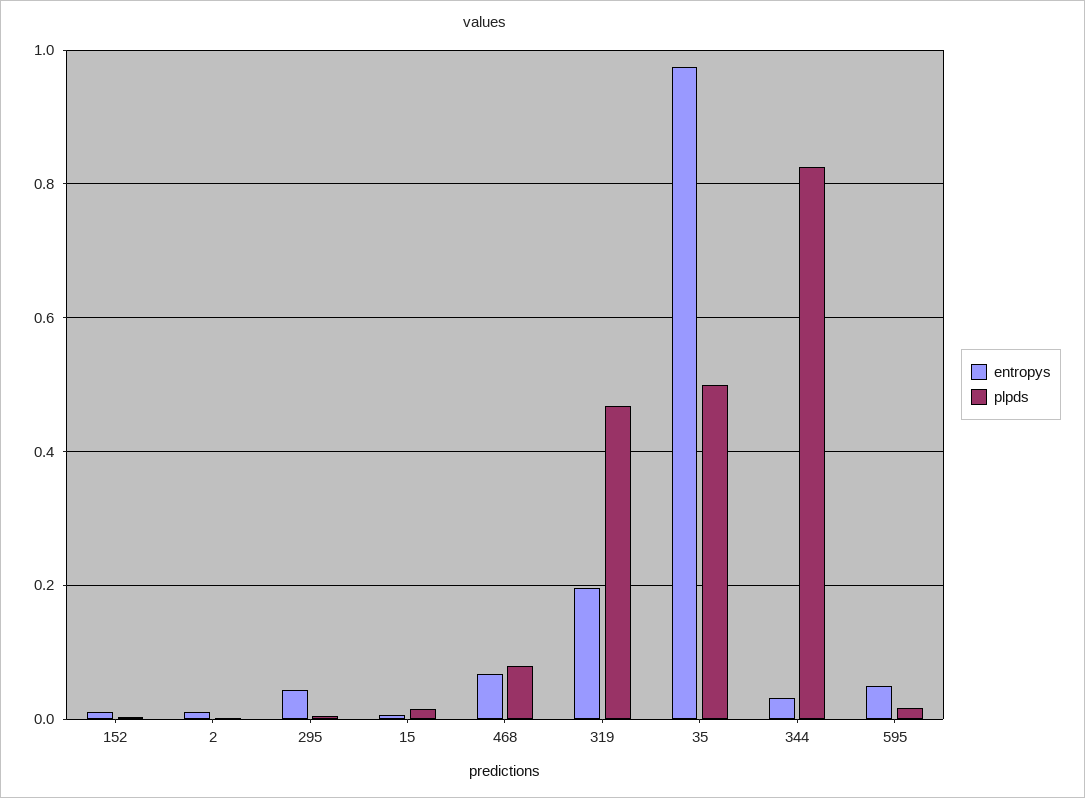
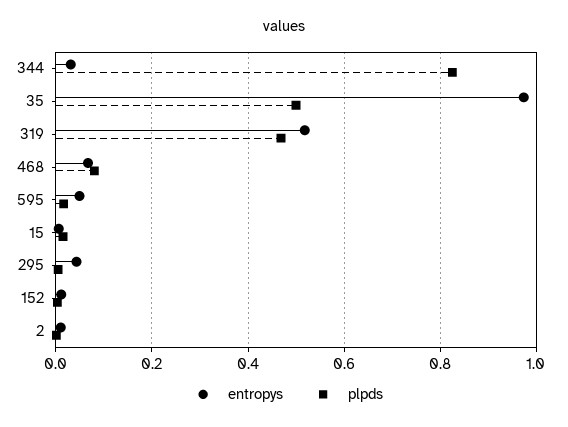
entropys, 319: 0.2 -> 0.52

